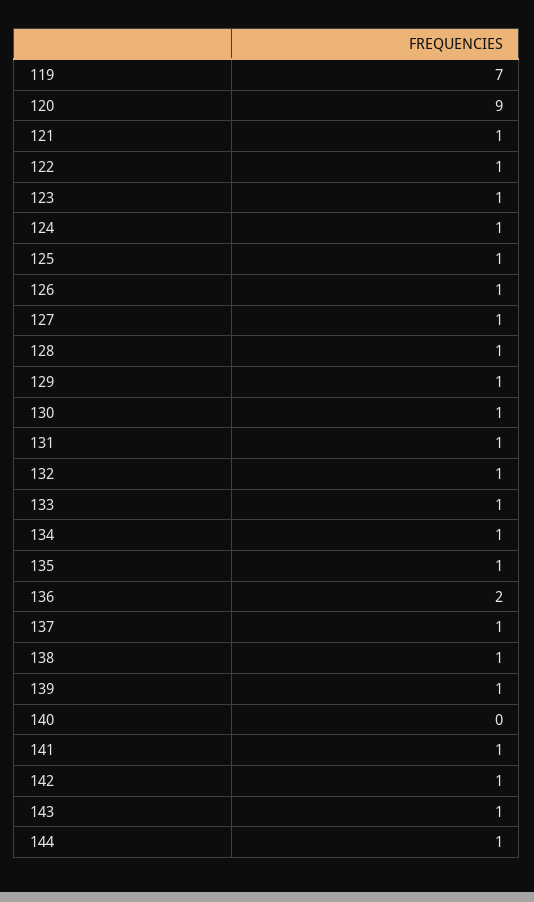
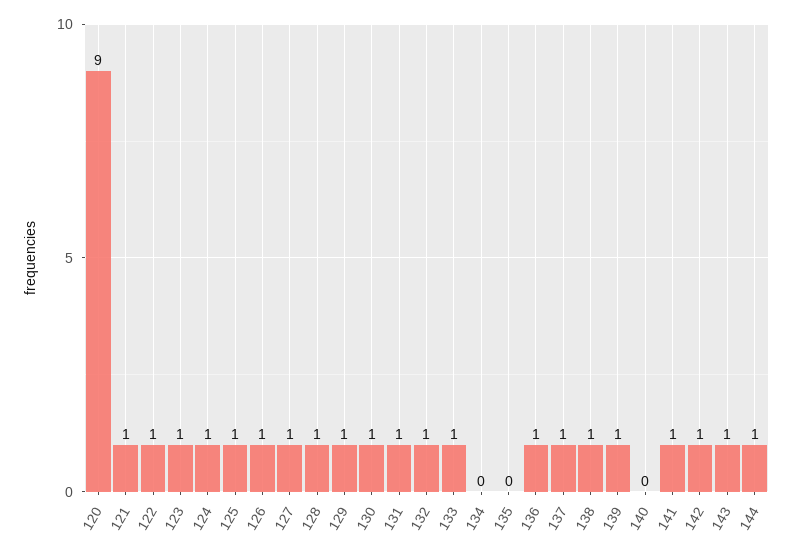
119: 7 -> none
134: 1 -> 0
135: 1 -> 0
136: 2 -> 1

